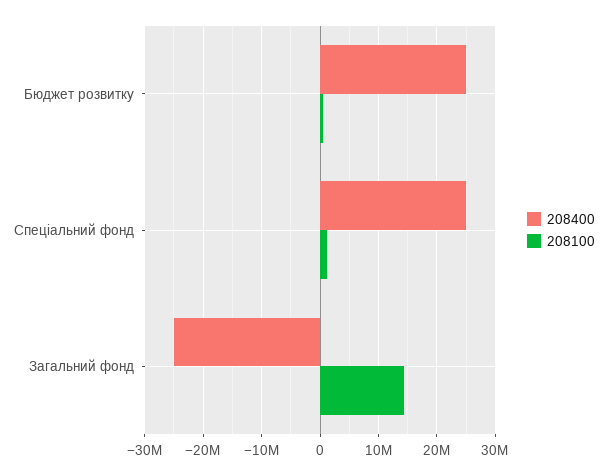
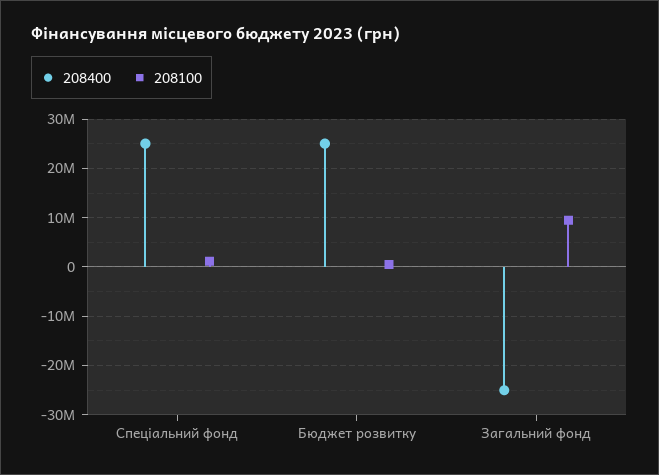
208100, Загальний фонд: 14000000 -> 10000000

